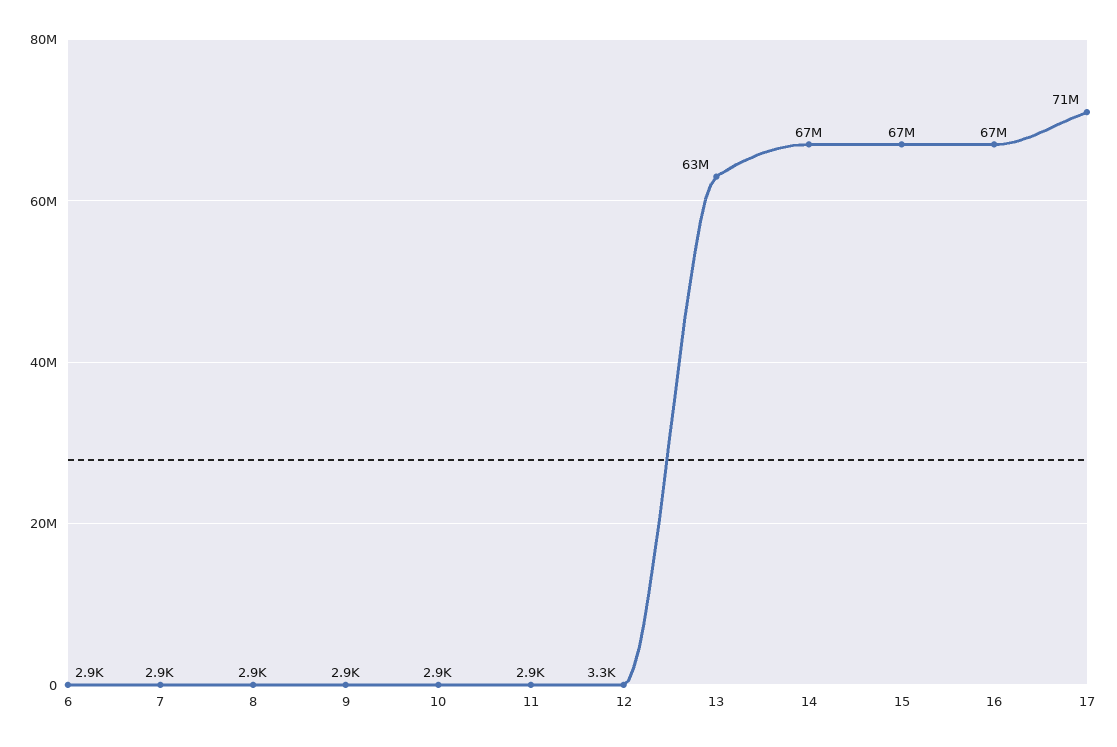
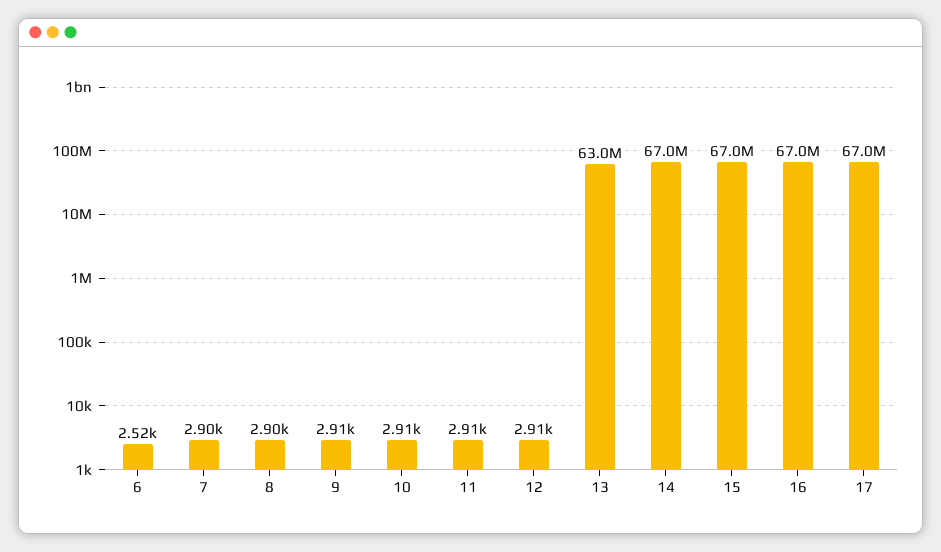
6: 2900 -> 2520
12: 3300 -> 2910
17: 71000000 -> 67000000

